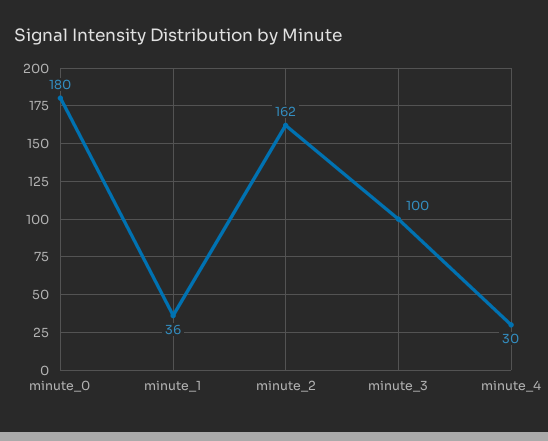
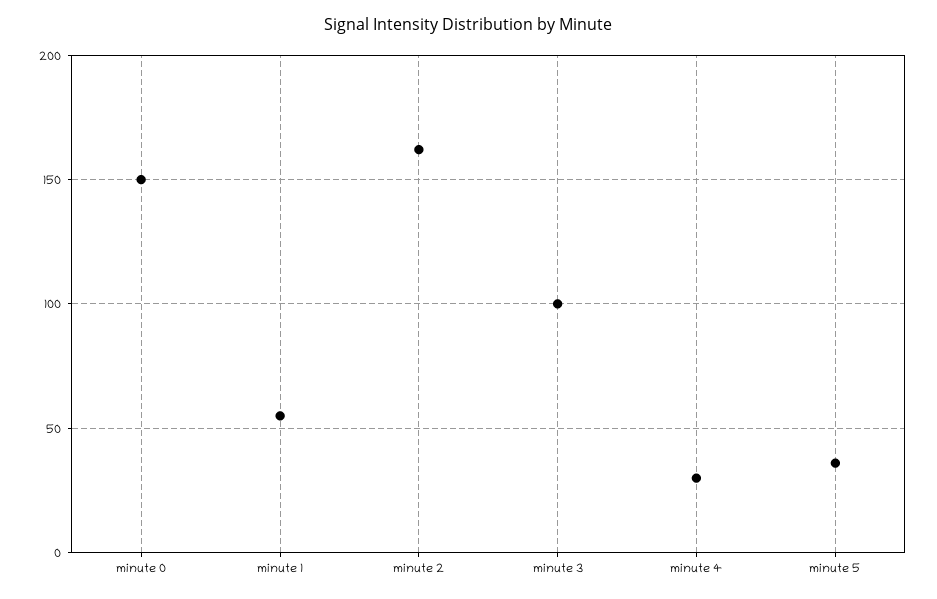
minute_0: 180 -> 150
minute_1: 36 -> 55
minute 5: none -> 35

